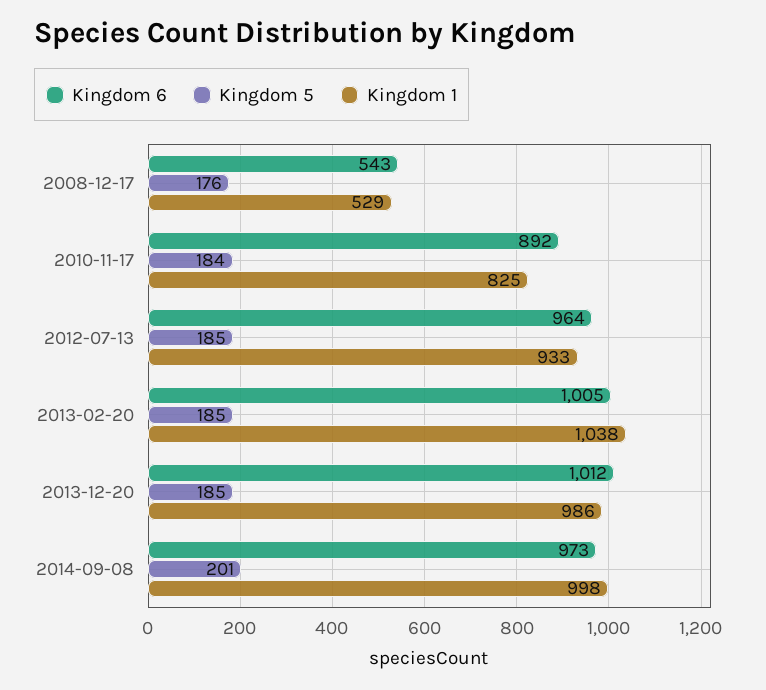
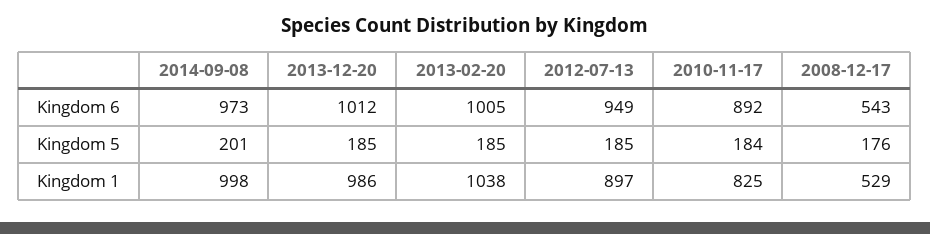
Kingdom 6, 2012-07-13: 964 -> 949
Kingdom 1, 2012-07-13: 933 -> 897

